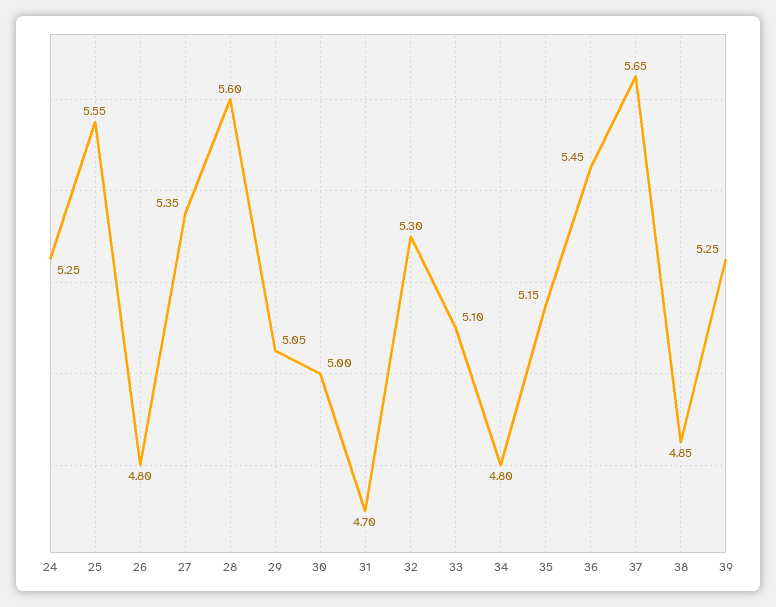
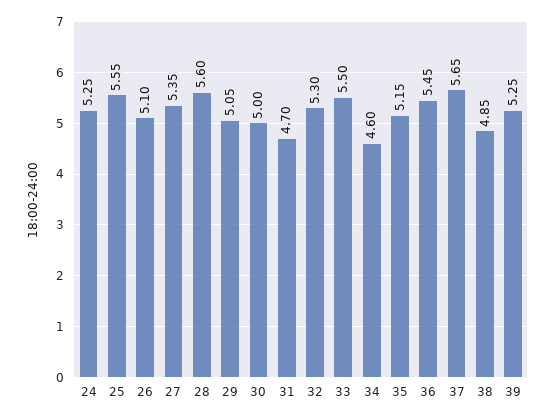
26: 4.8 -> 5.1
33: 5.1 -> 5.5
34: 4.8 -> 4.6

